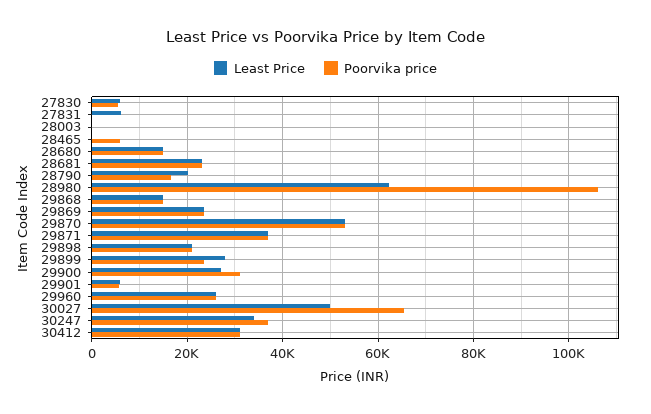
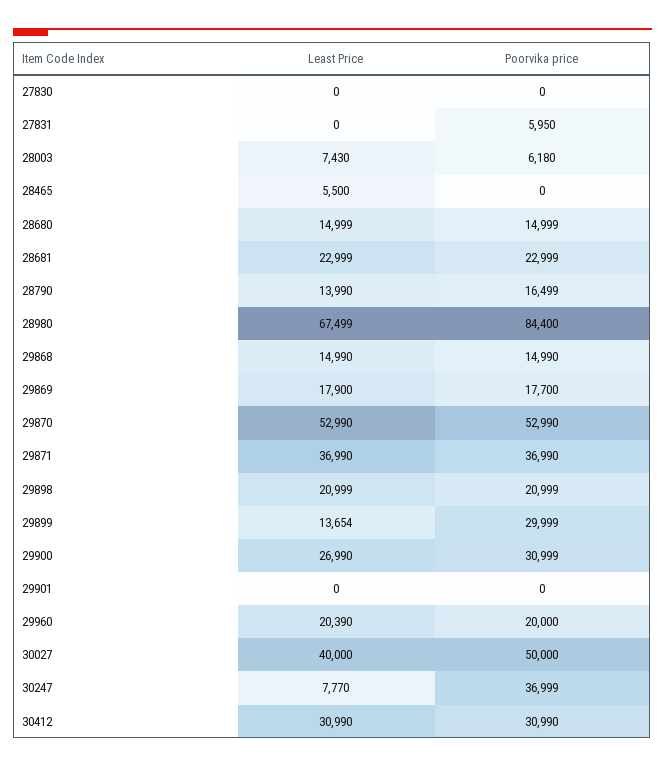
Least Price, 27830: 6000 -> 0
Poorvika price, 27830: 6000 -> 0
Least Price, 27831: 6000 -> 0
Poorvika price, 27831: 0 -> 5950
Least Price, 28003: 0 -> 7430
Poorvika price, 28003: 0 -> 6180
Least Price, 28465: 0 -> 5500
Poorvika price, 28465: 6000 -> 0
Least Price, 28790: 20000 -> 13990
Least Price, 28980: 62000 -> 67499
Poorvika price, 28980: 106000 -> 84400
Least Price, 29869: 24000 -> 17900
Poorvika price, 29869: 24000 -> 17700
Least Price, 29899: 28000 -> 13654
Poorvika price, 29899: 24000 -> 29999
Least Price, 29901: 6000 -> 0
Poorvika price, 29901: 6000 -> 0
Least Price, 29960: 26000 -> 20390
Poorvika price, 29960: 26000 -> 20000
Least Price, 30027: 50000 -> 40000
Poorvika price, 30027: 66000 -> 50000
Least Price, 30247: 34000 -> 7770

